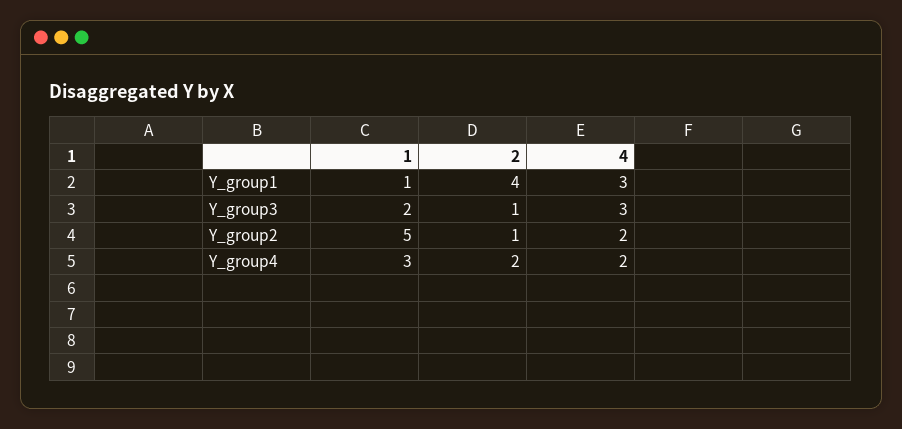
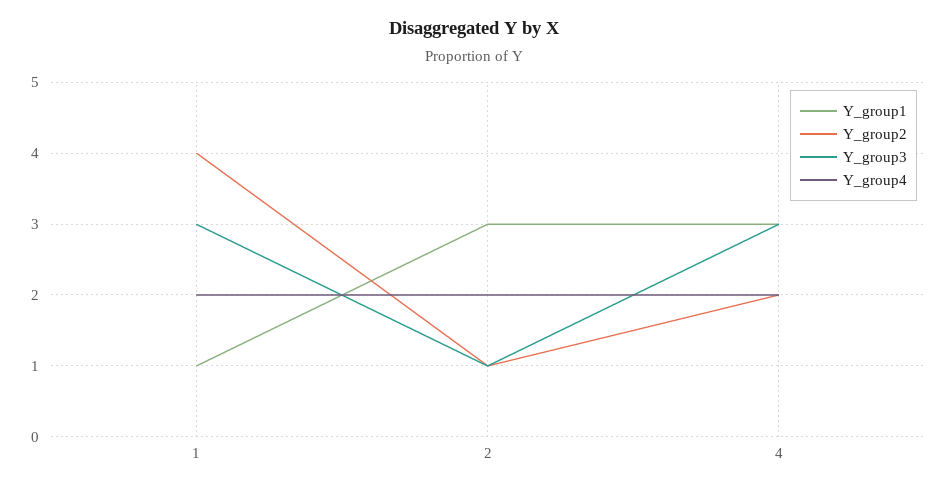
Y_group1, 2: 4 -> 3
Y_group3, 1: 2 -> 3
Y_group2, 1: 5 -> 4
Y_group4, 1: 3 -> 2

